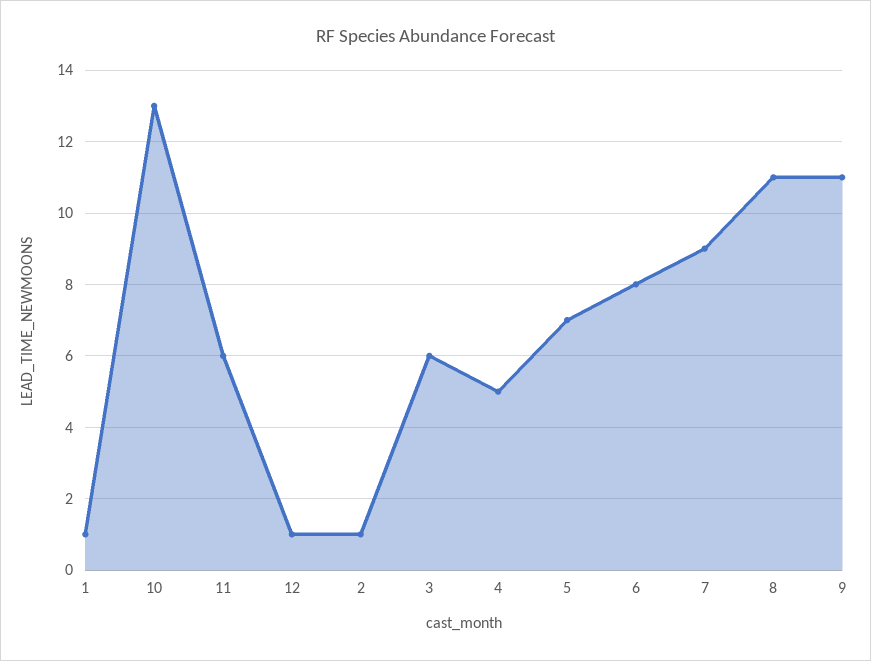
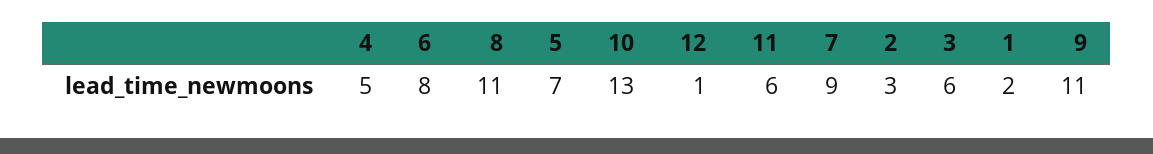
1: 1 -> 2
2: 1 -> 3

